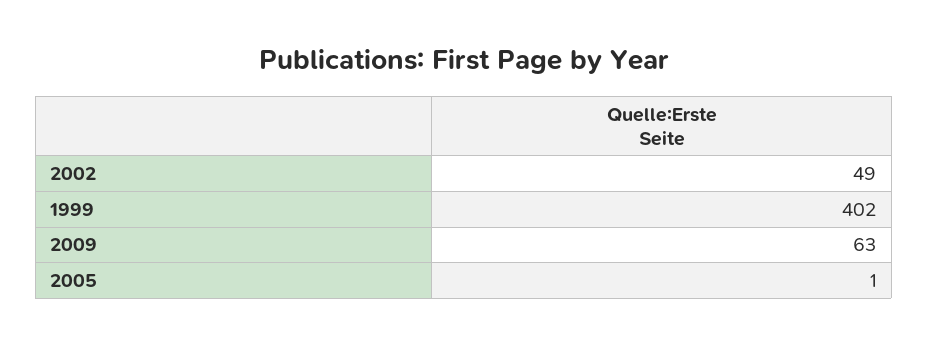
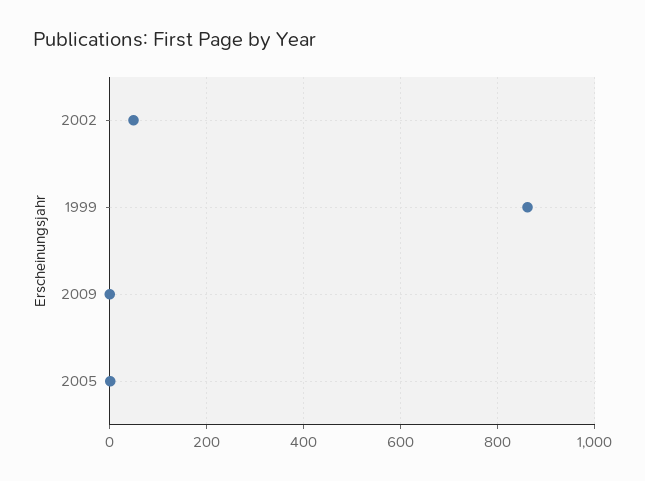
1999: 402 -> 860
2009: 63 -> 0

